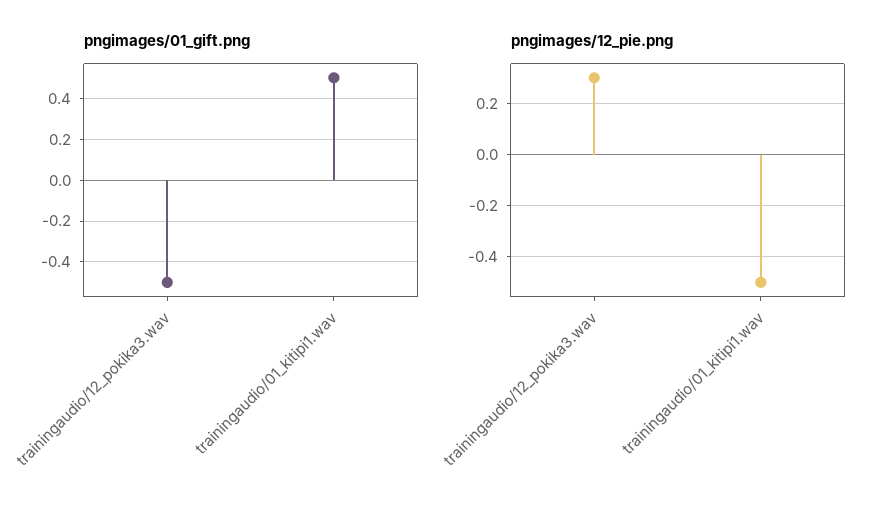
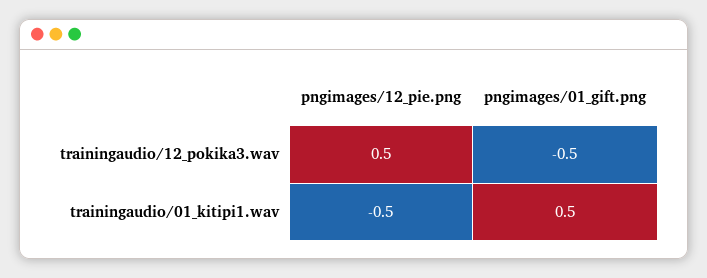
pngimages/12_pie.png, trainingaudio/12_pokika3.wav: 0.3 -> 0.5

